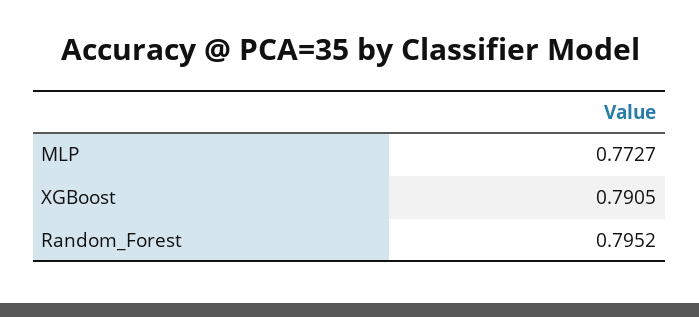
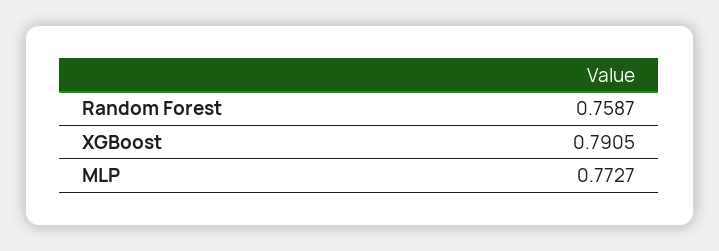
Random_Forest: 0.7952 -> 0.7587

